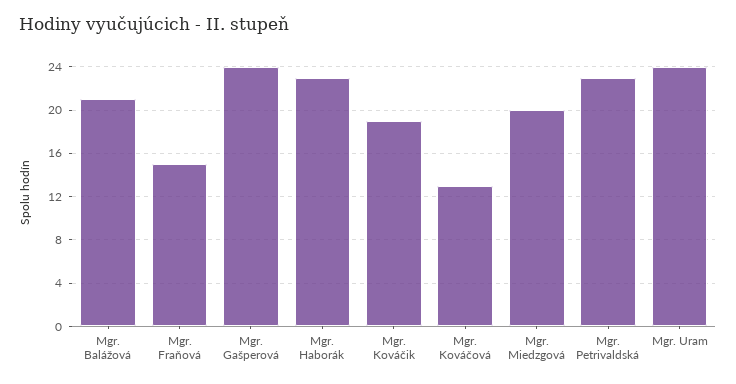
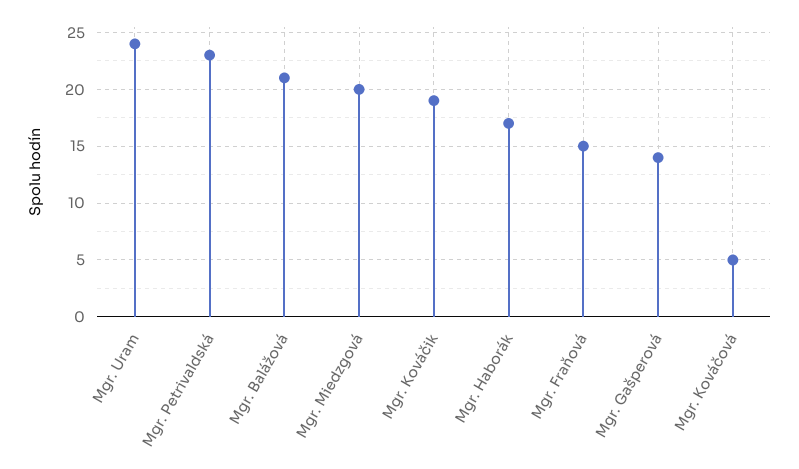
Mgr. Gašperová: 24 -> 14
Mgr. Haborák: 23 -> 17
Mgr. Kováčová: 13 -> 5

